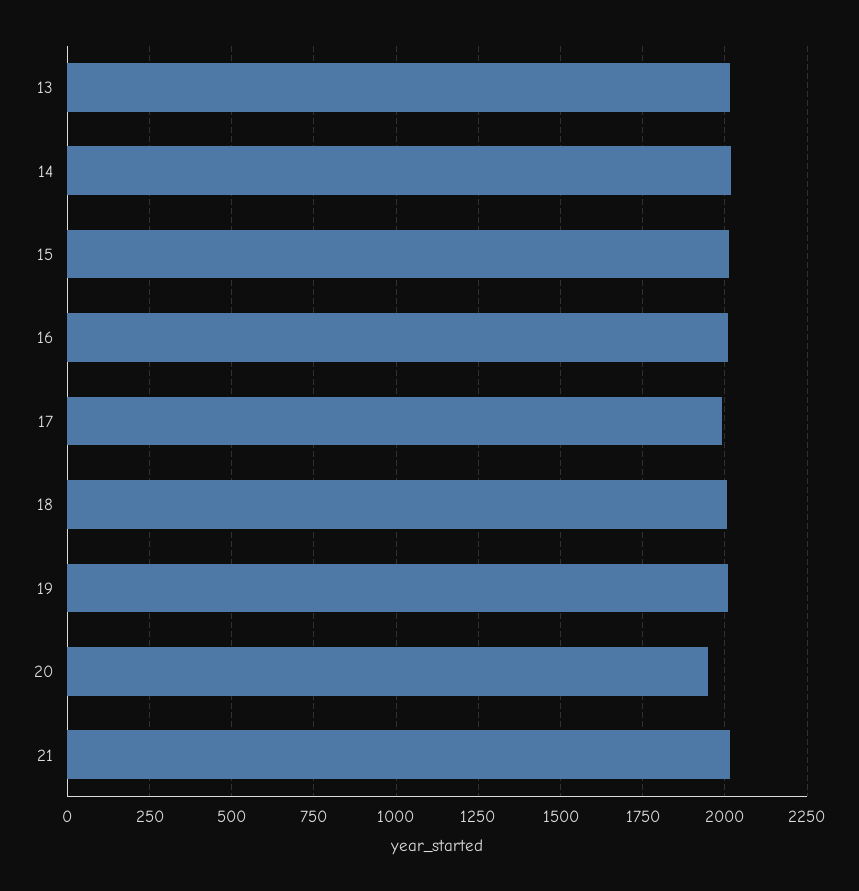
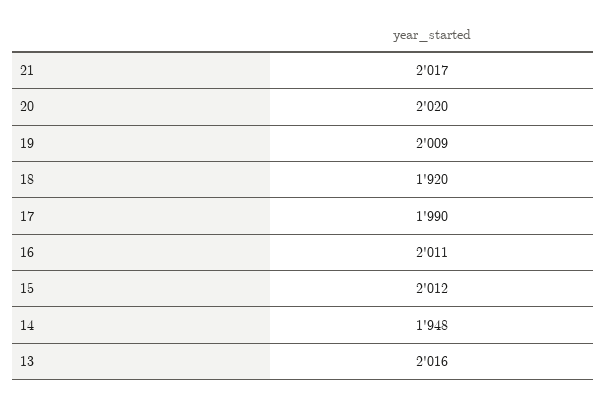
14: 2025 -> 1948
18: 2000 -> 1920
20: 1950 -> 2020

